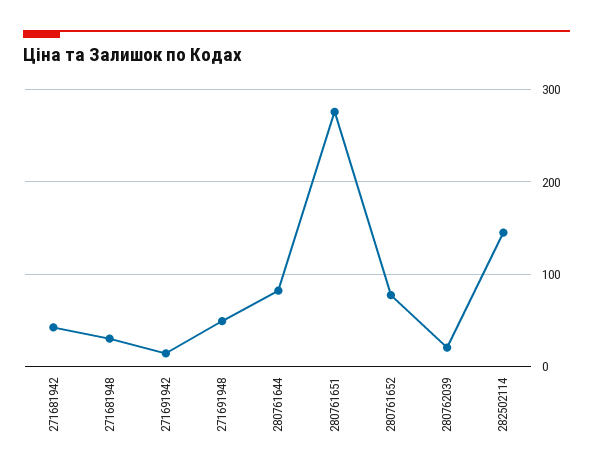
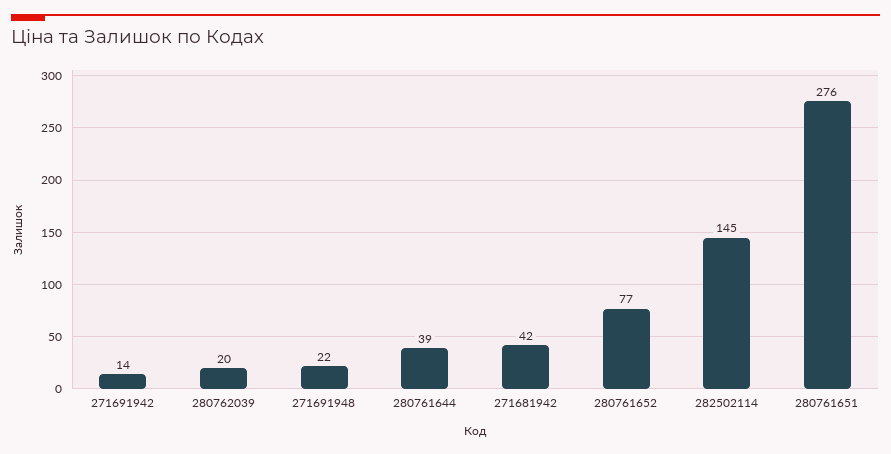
271681948: 30 -> none
271691948: 50 -> 22
280761644: 80 -> 39

